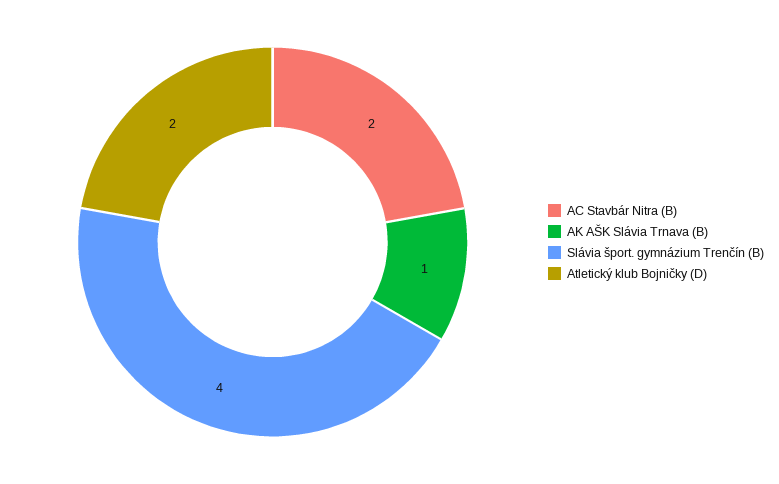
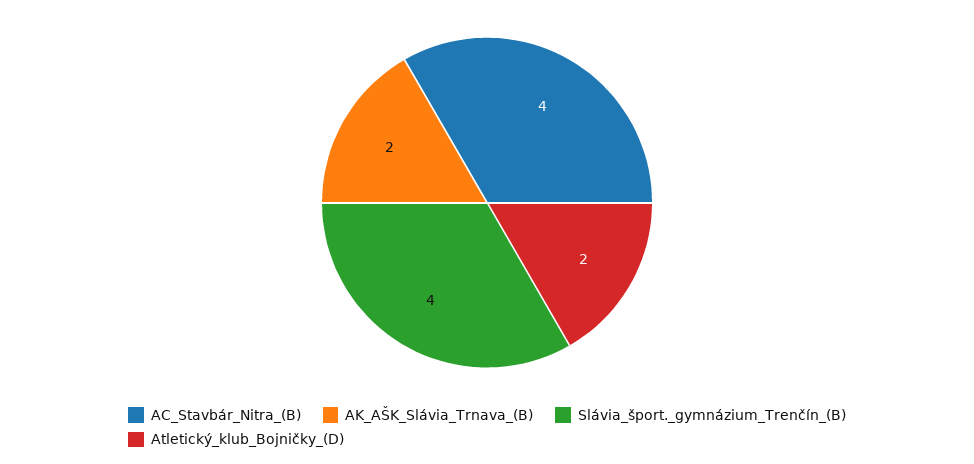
AC Stavbár Nitra (B): 2 -> 4
AK AŠK Slávia Trnava (B): 1 -> 2

